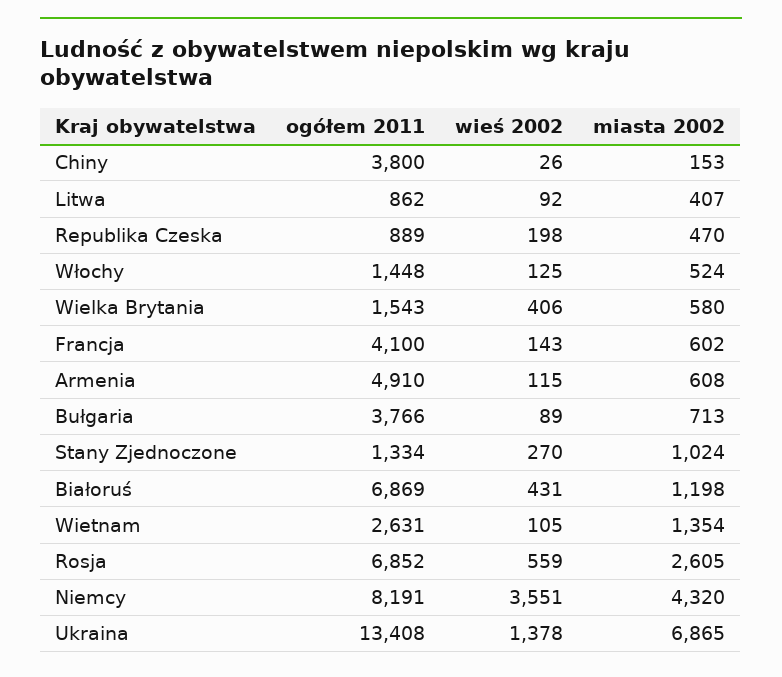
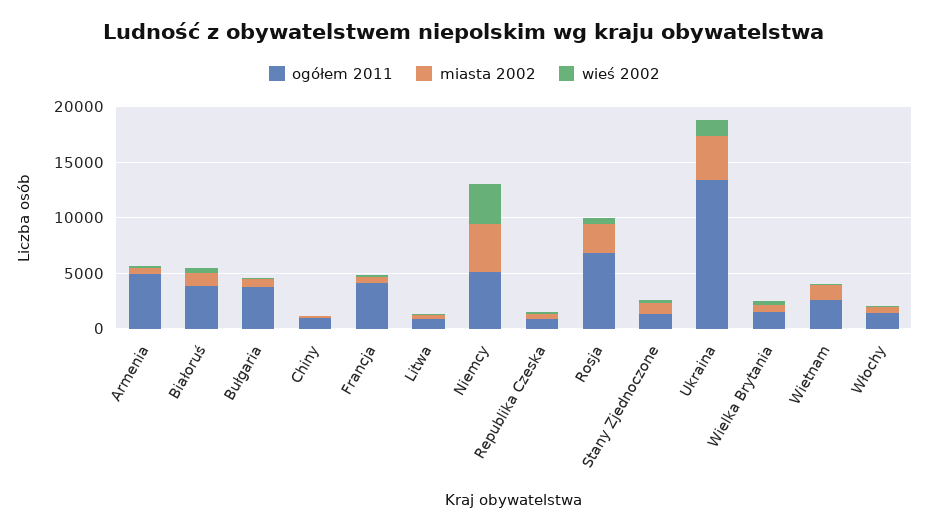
ogółem 2011, Chiny: 3800 -> 1000
ogółem 2011, Białoruś: 6869 -> 4000
ogółem 2011, Niemcy: 8191 -> 5000
miasta 2002, Ukraina: 6865 -> 4000

